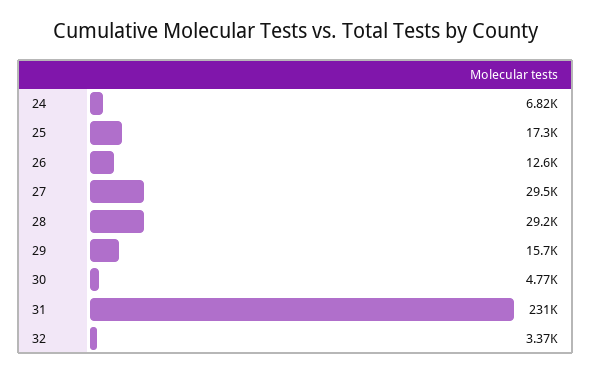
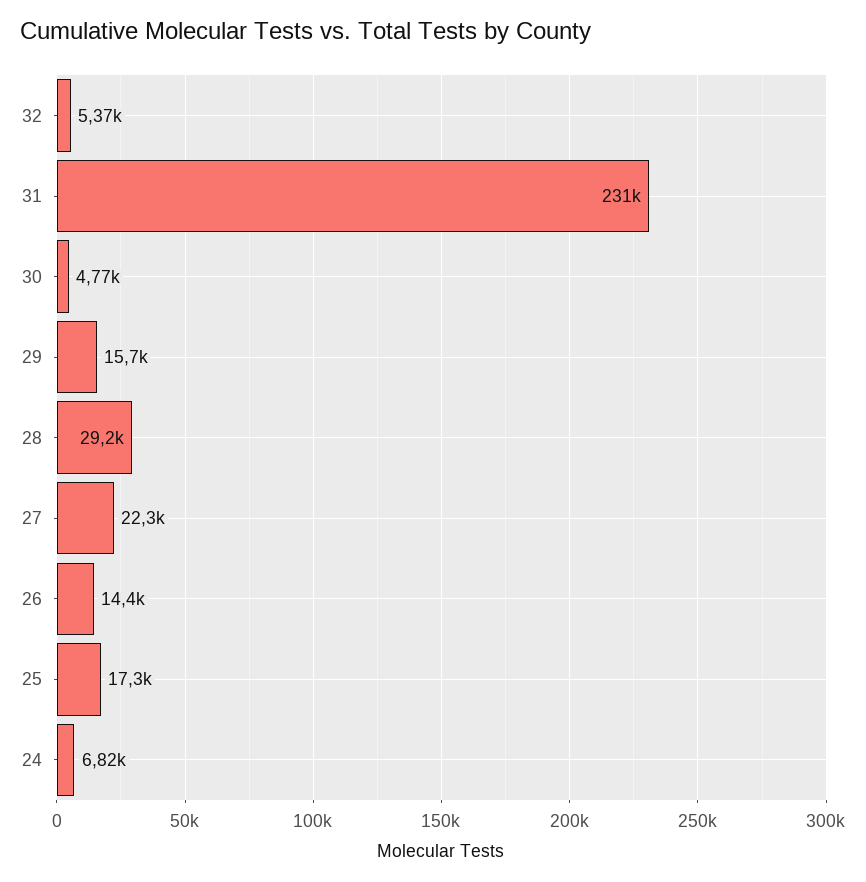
26: 12600 -> 14400
27: 29500 -> 22300
32: 3370 -> 5370

